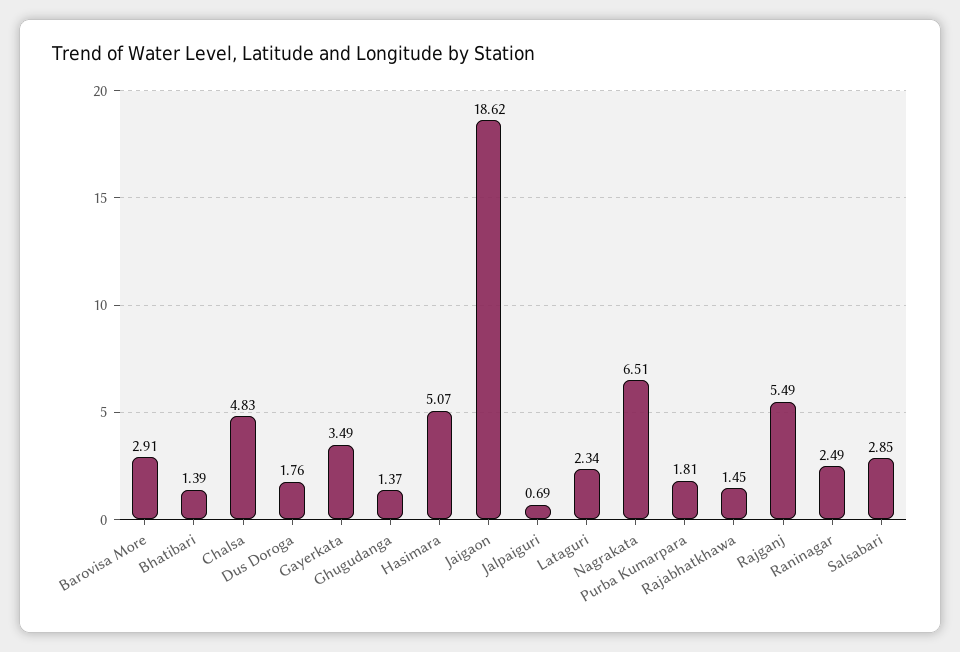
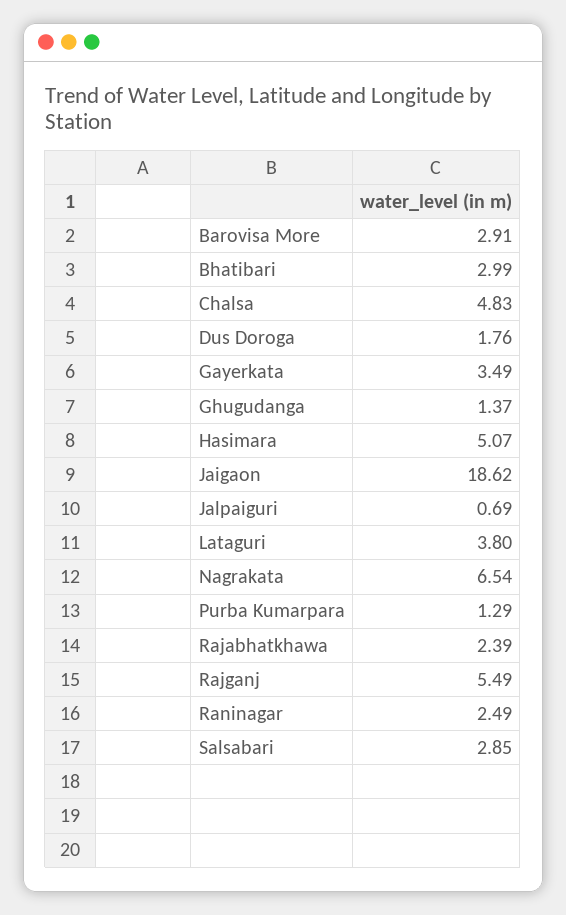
Bhatibari: 1.39 -> 2.99
Lataguri: 2.34 -> 3.8
Nagrakata: 6.51 -> 6.54
Purba Kumarpara: 1.81 -> 1.29
Rajabhatkhawa: 1.45 -> 2.39

